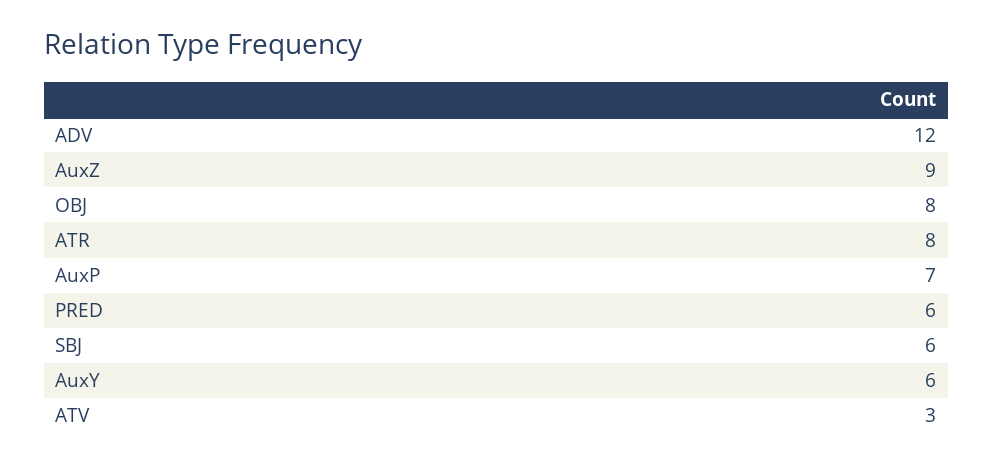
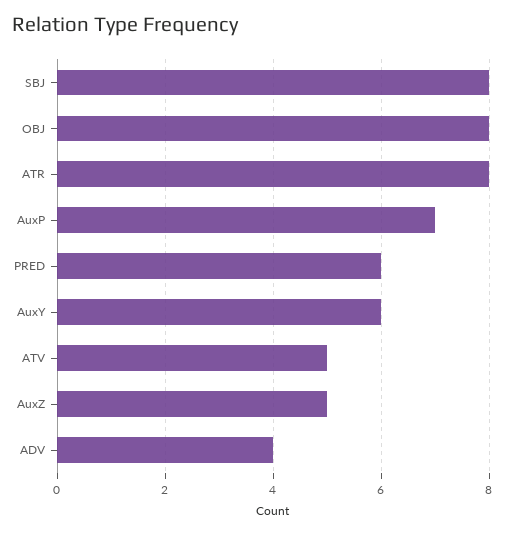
ADV: 12 -> 4
AuxZ: 9 -> 5
SBJ: 6 -> 8
ATV: 3 -> 5

